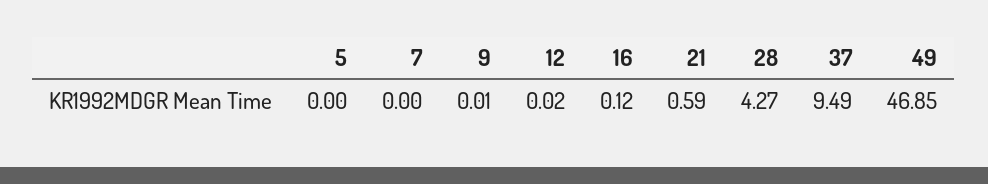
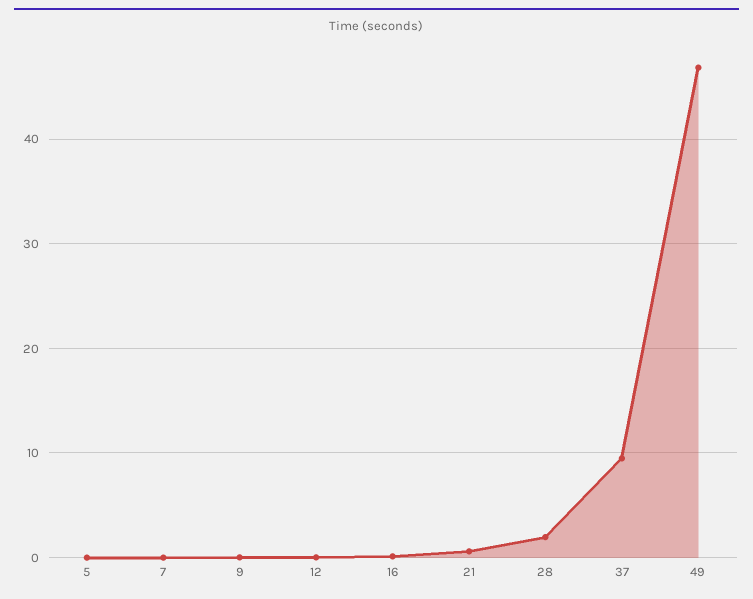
28: 4.27 -> 2

